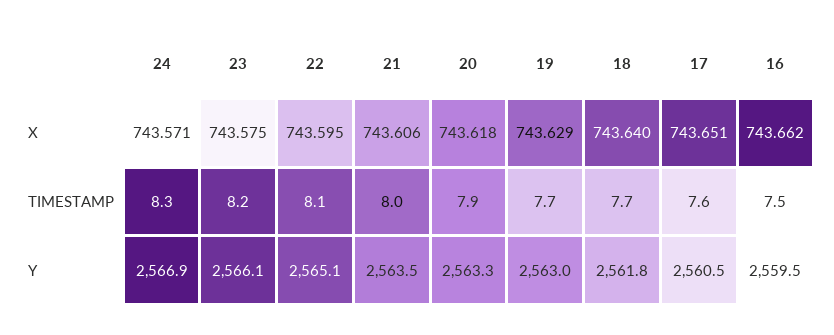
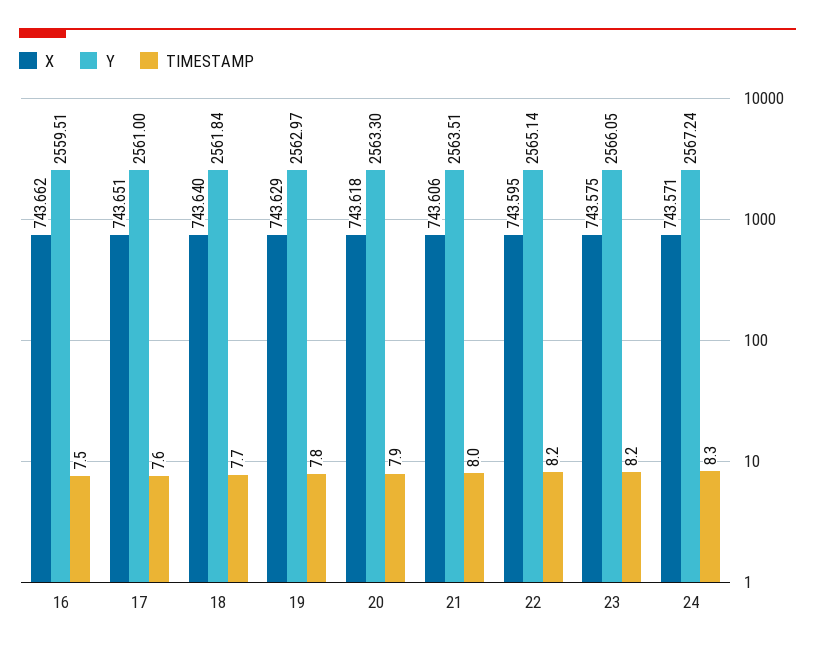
TIMESTAMP, 22: 8.1 -> 8.2
TIMESTAMP, 19: 7.7 -> 7.8
Y, 24: 2566.9 -> 2567.24
Y, 17: 2560.5 -> 2561

